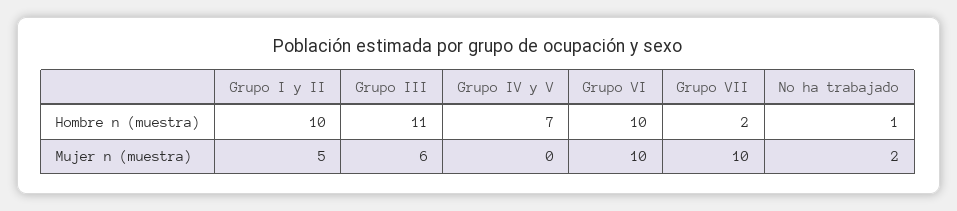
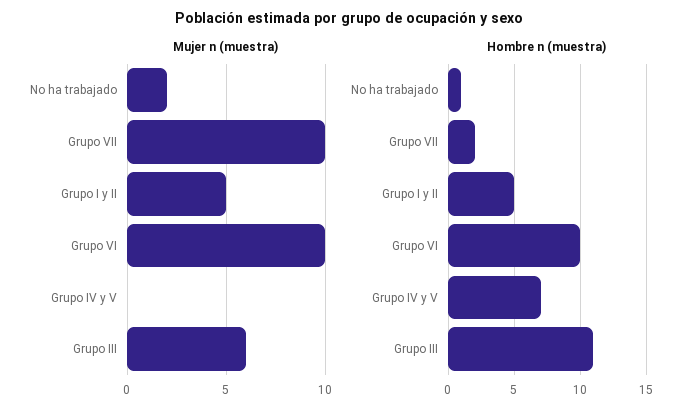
Hombre n (muestra), Grupo I y II: 10 -> 5

